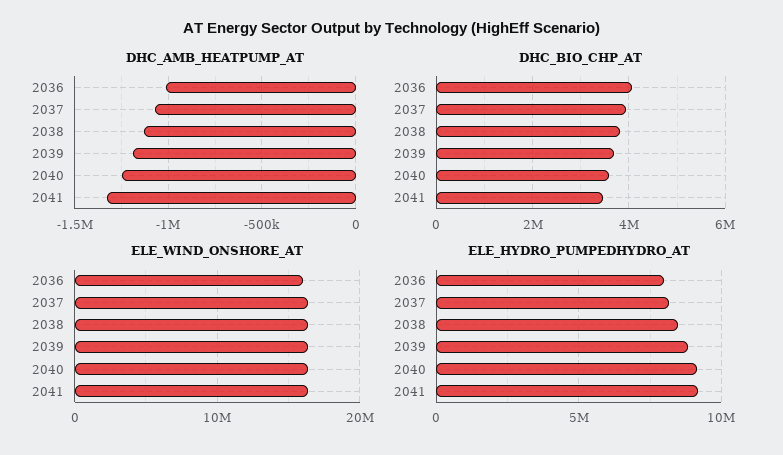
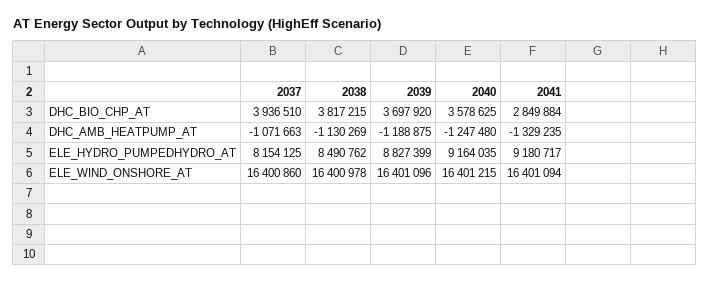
DHC_AMB_HEATPUMP_AT, 2036: -1000000 -> none
DHC_BIO_CHP_AT, 2036: 4000000 -> none
DHC_BIO_CHP_AT, 2041: 3400000 -> 2849884
ELE_WIND_ONSHORE_AT, 2036: 16000000 -> none
ELE_HYDRO_PUMPEDHYDRO_AT, 2036: 8000000 -> none

